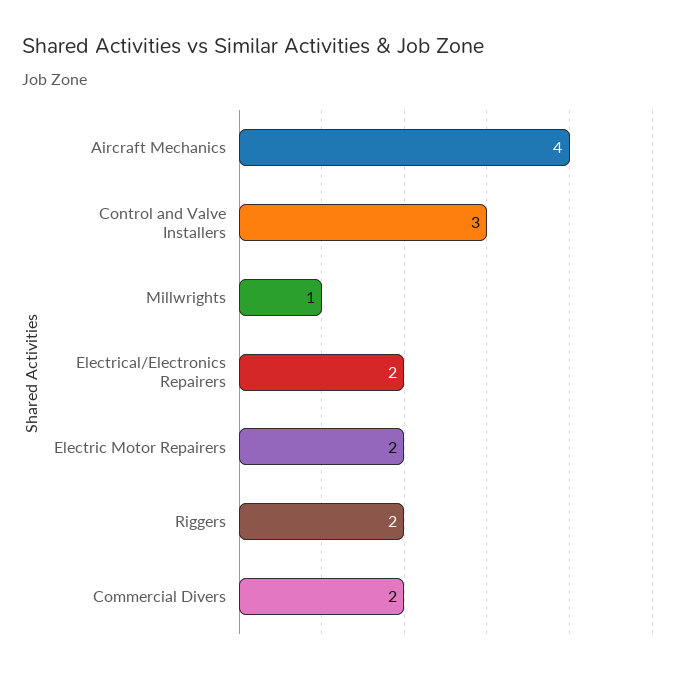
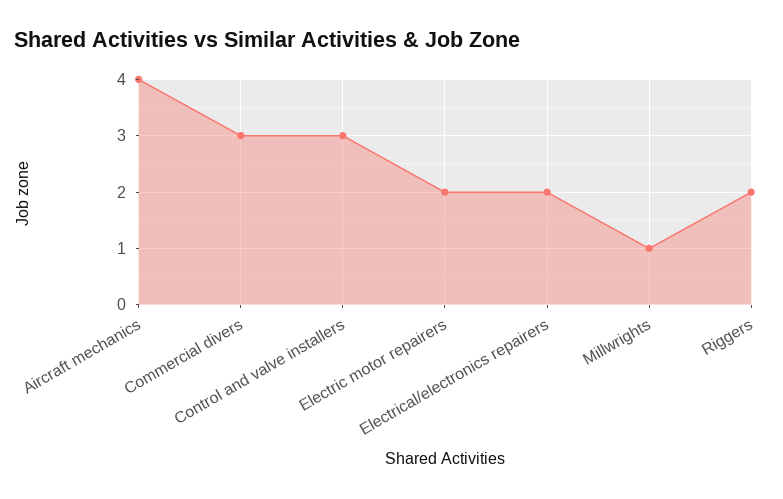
Commercial Divers: 2 -> 3

